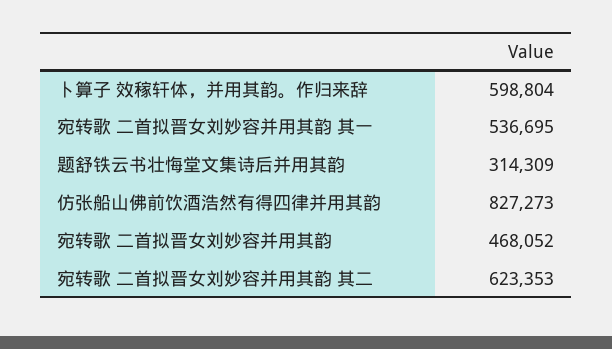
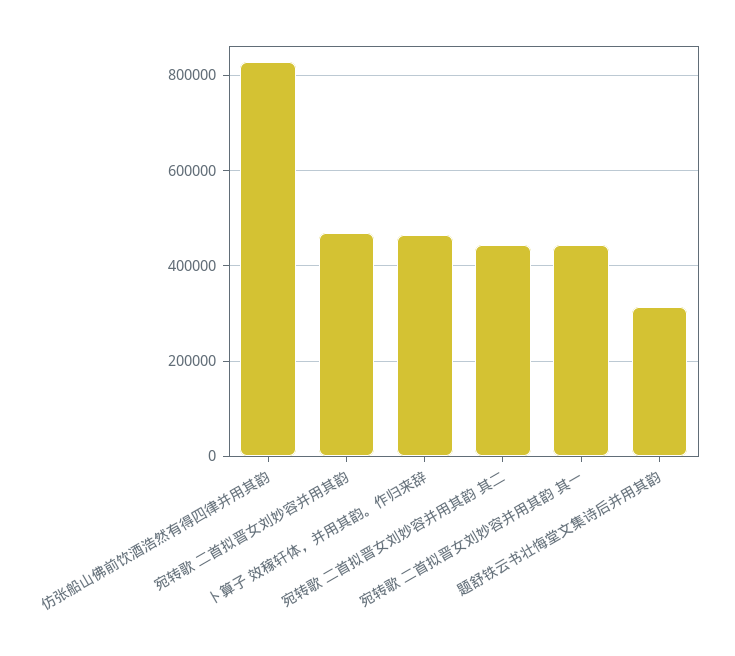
卜算子 效稼轩体，并用其韵。作归来辞: 598804 -> 460000
宛转歌 二首拟晋女刘妙容并用其韵 其一: 536695 -> 440000
宛转歌 二首拟晋女刘妙容并用其韵 其二: 623353 -> 440000

